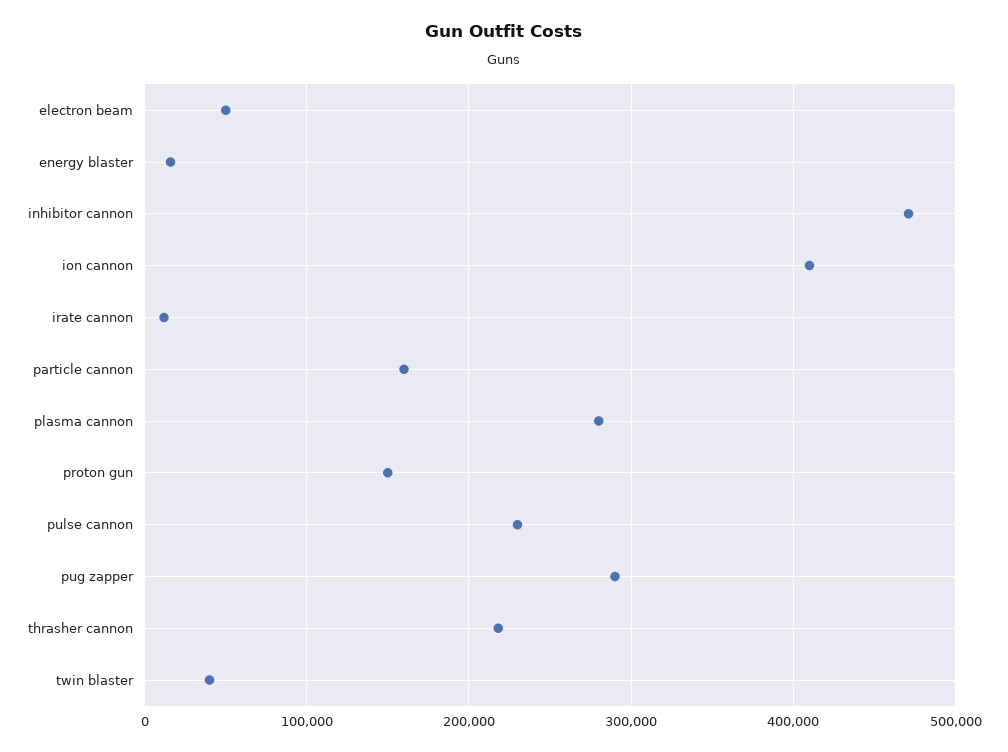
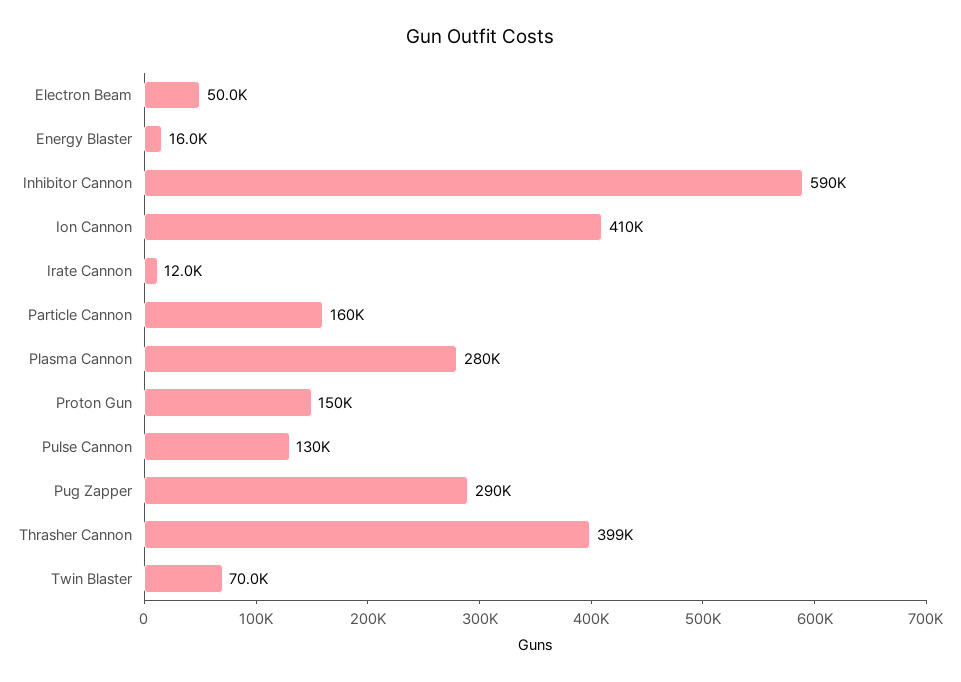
inhibitor cannon: 470000 -> 590000
pulse cannon: 230000 -> 130000
thrasher cannon: 220000 -> 399000
twin blaster: 40000 -> 70000

